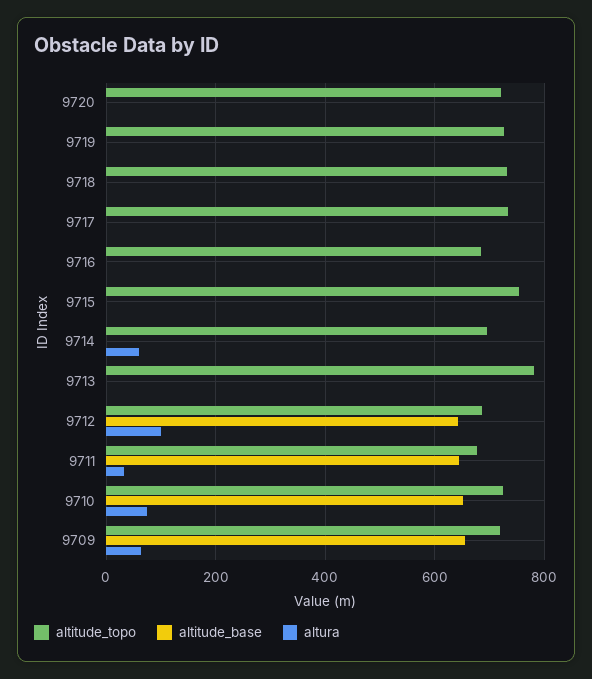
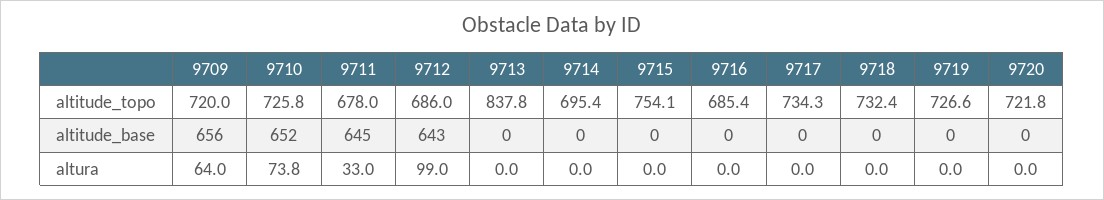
altura, 9714: 60 -> 0
altitude_topo, 9713: 780 -> 837.8

